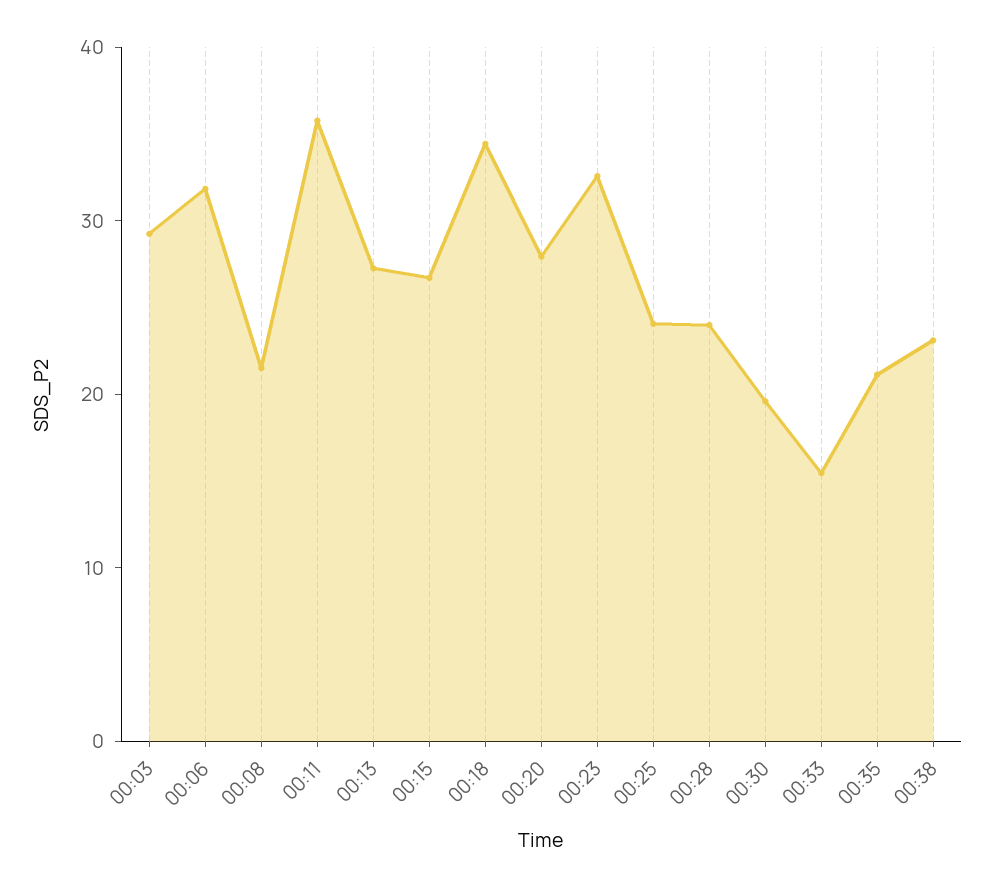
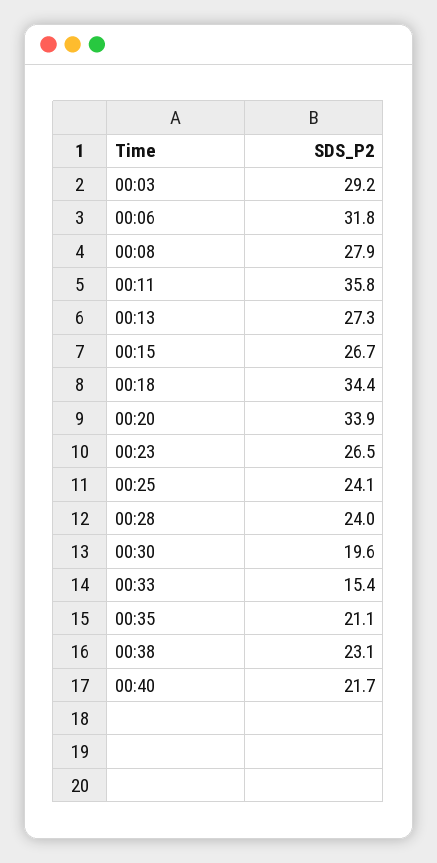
00:08: 22 -> 27.9
00:20: 28 -> 33.9
00:23: 32 -> 26.5
00:40: none -> 21.7

